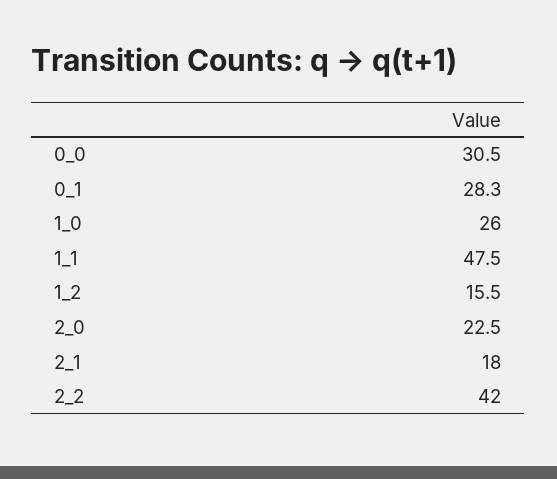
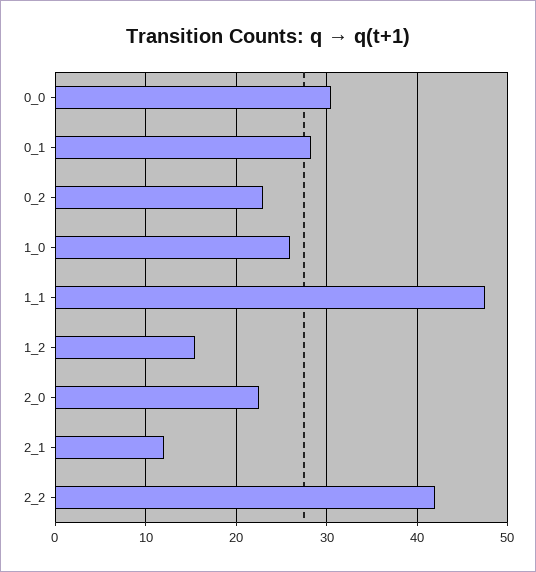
2_1: 18 -> 12
0_2: none -> 23

